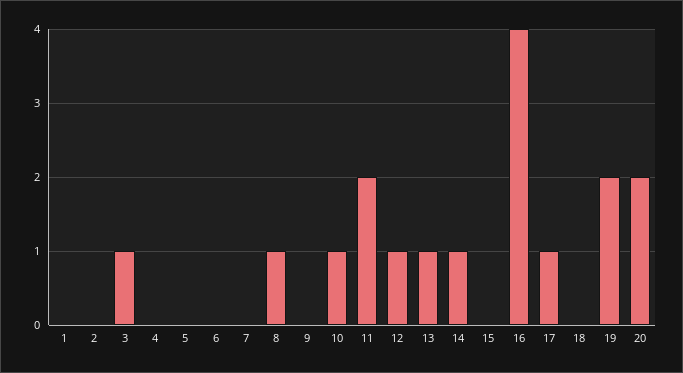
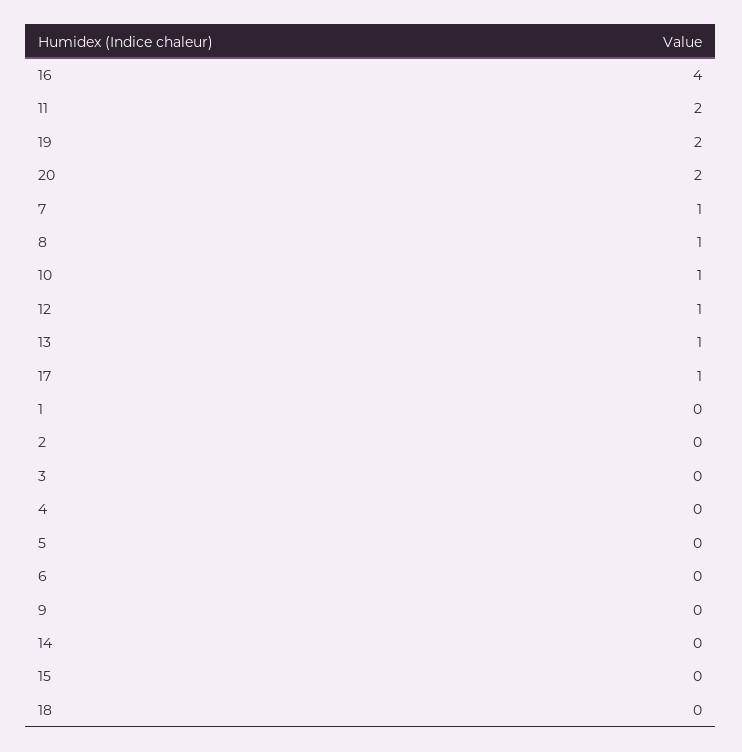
3: 1 -> 0
7: 0 -> 1
14: 1 -> 0

